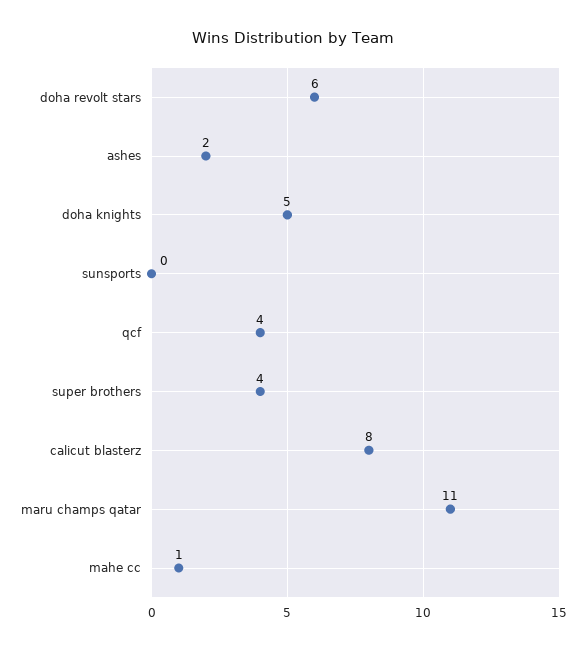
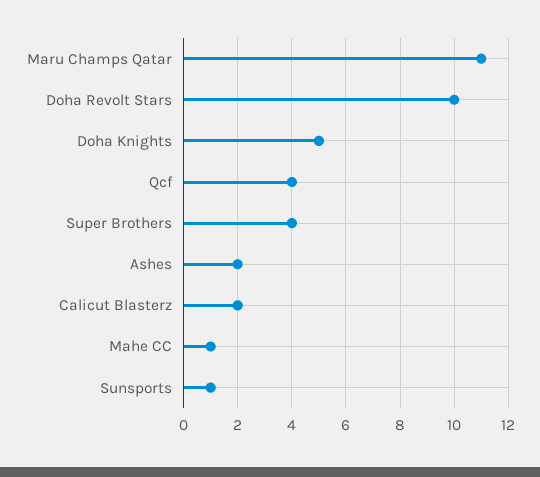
doha revolt stars: 6 -> 10
sunsports: 0 -> 1
calicut blasterz: 8 -> 2

